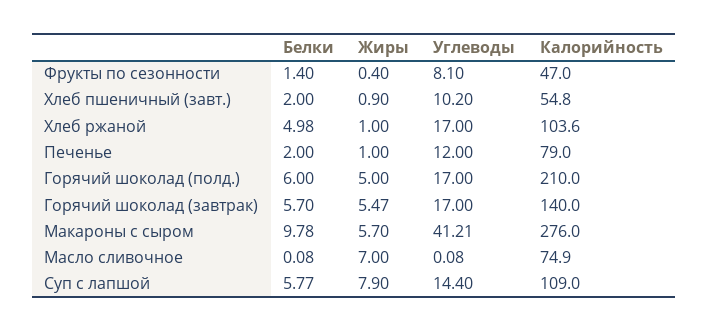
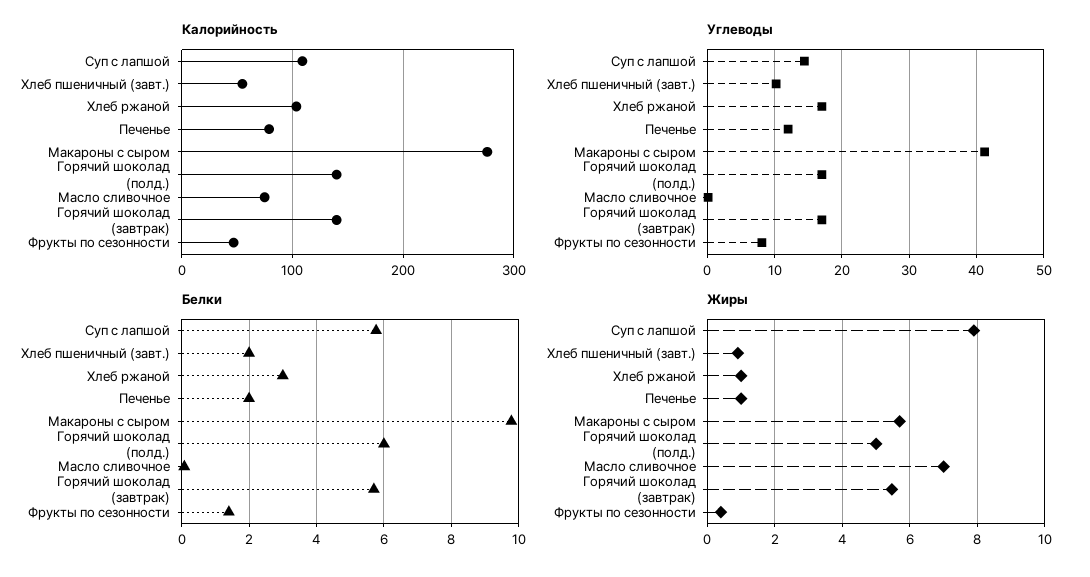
Белки, Хлеб ржаной: 4.98 -> 3
Калорийность, Горячий шоколад (полд.): 210 -> 140

